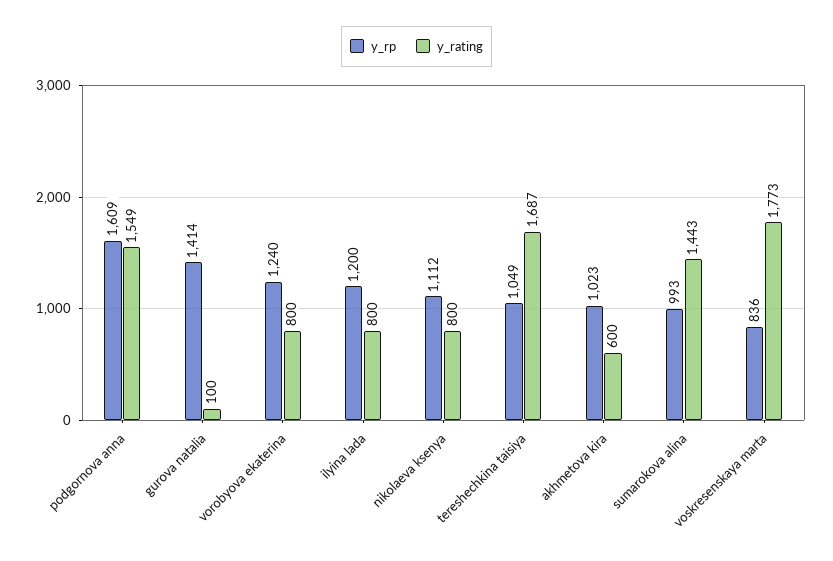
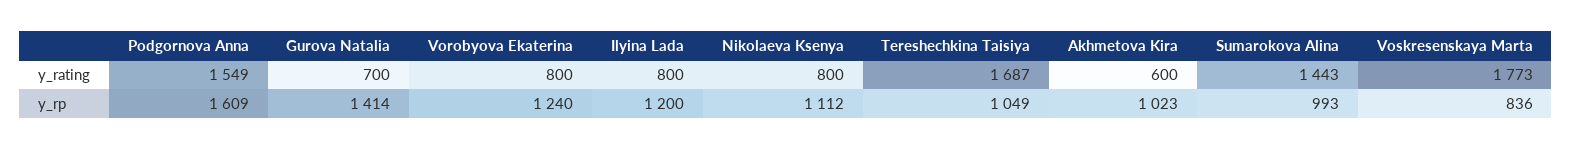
y_rating, gurova natalia: 100 -> 700

